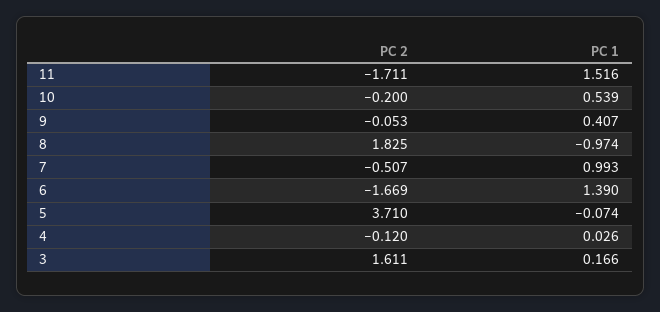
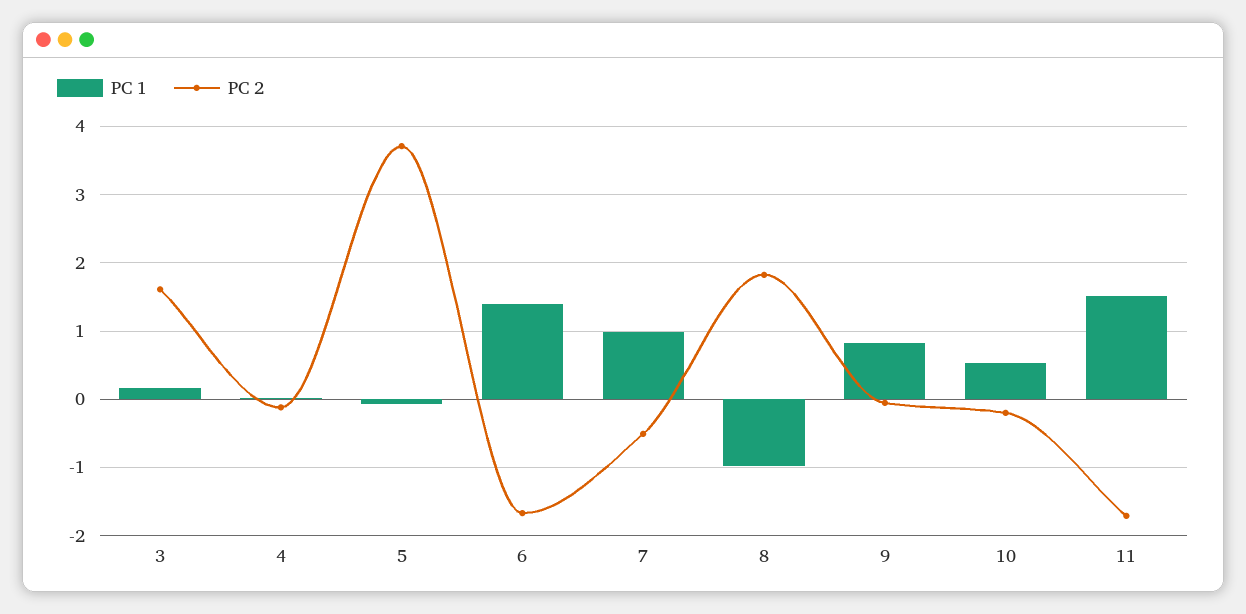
PC 1, 9: 0.407 -> 0.8

